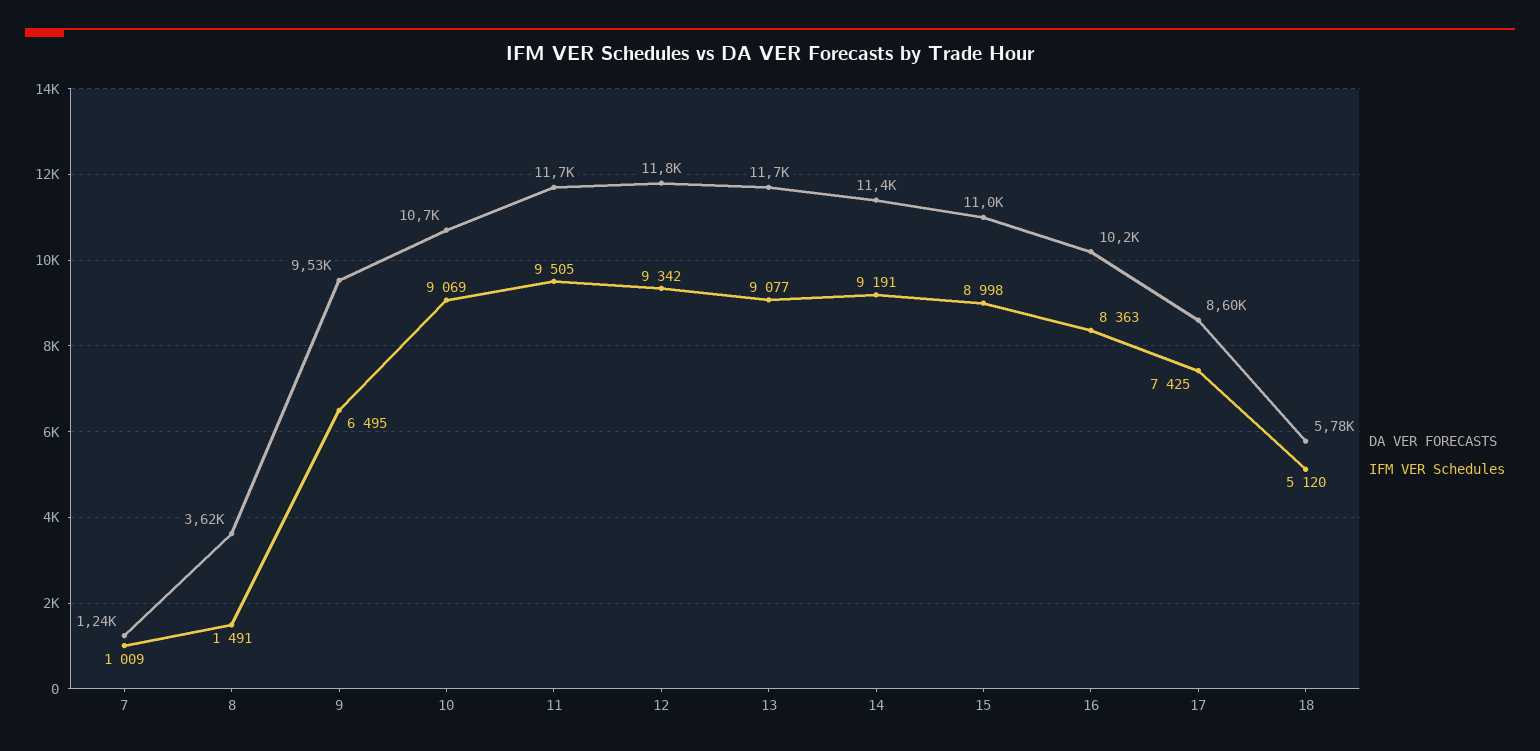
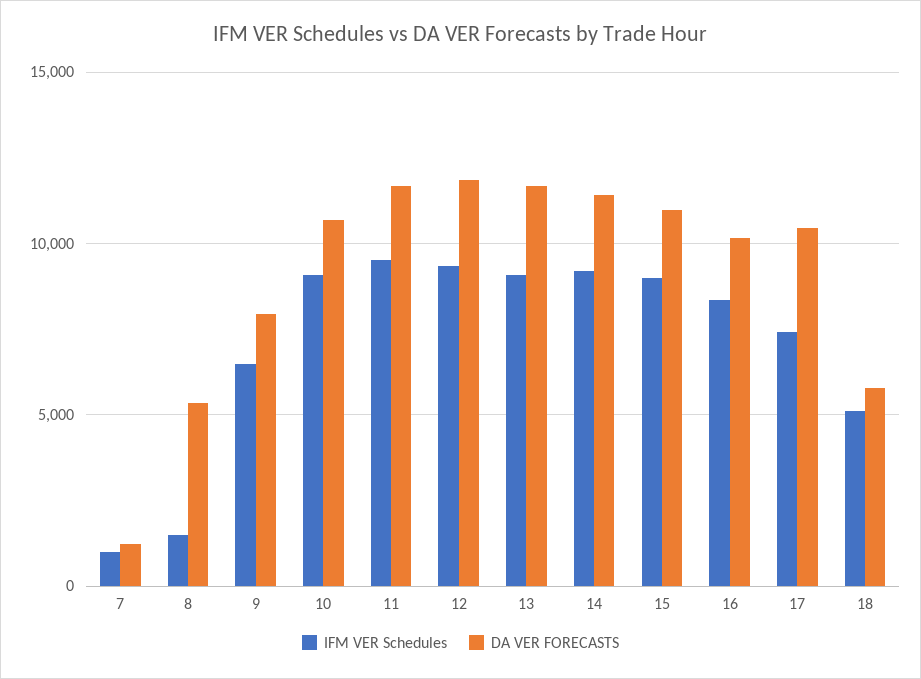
DA VER FORECASTS, 8: 3620 -> 5500
DA VER FORECASTS, 9: 9530 -> 8000
DA VER FORECASTS, 17: 8600 -> 10500

